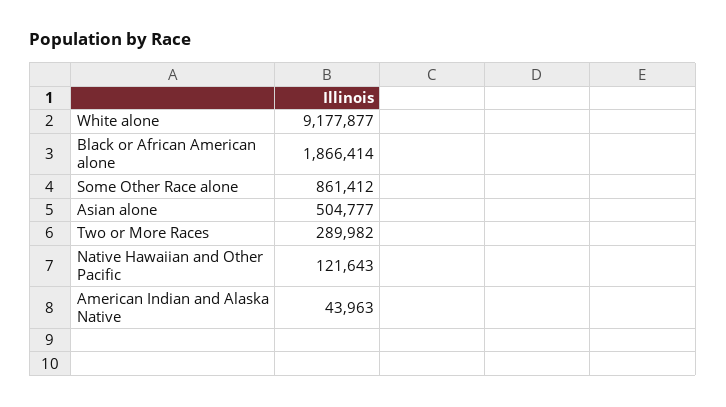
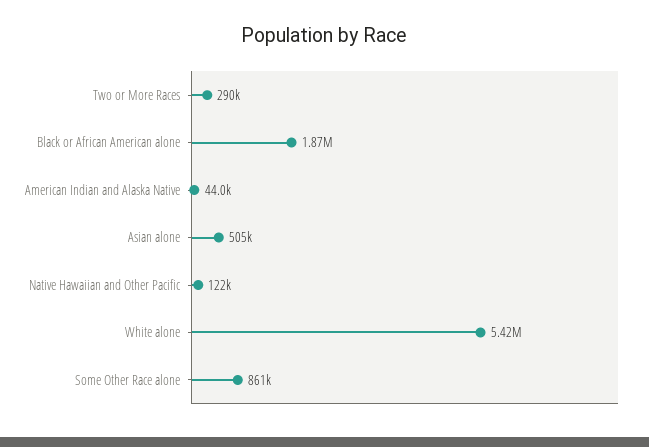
White alone: 9177877 -> 5420000

